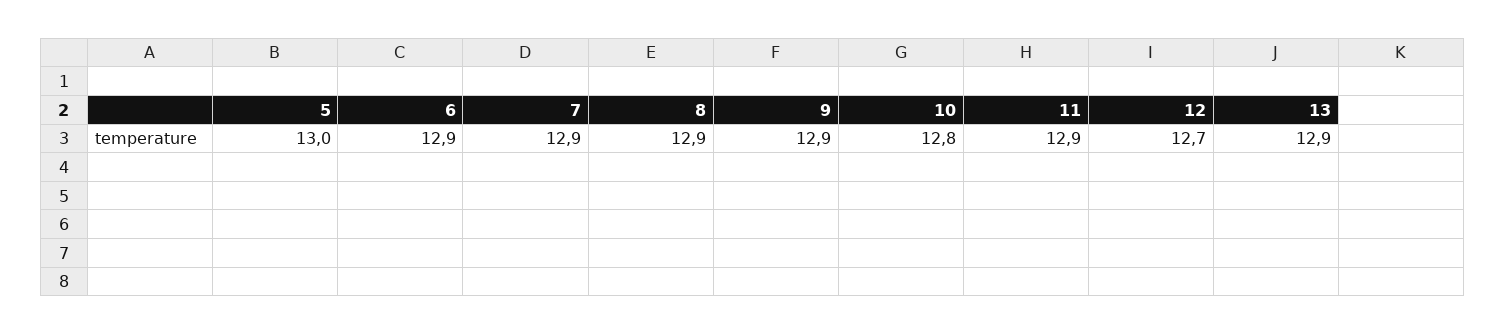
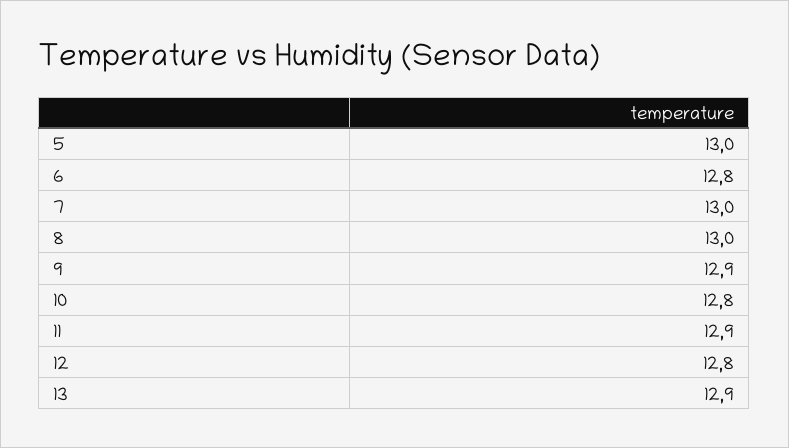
6: 12.9 -> 12.8
7: 12.9 -> 13
8: 12.9 -> 13
12: 12.7 -> 12.8

